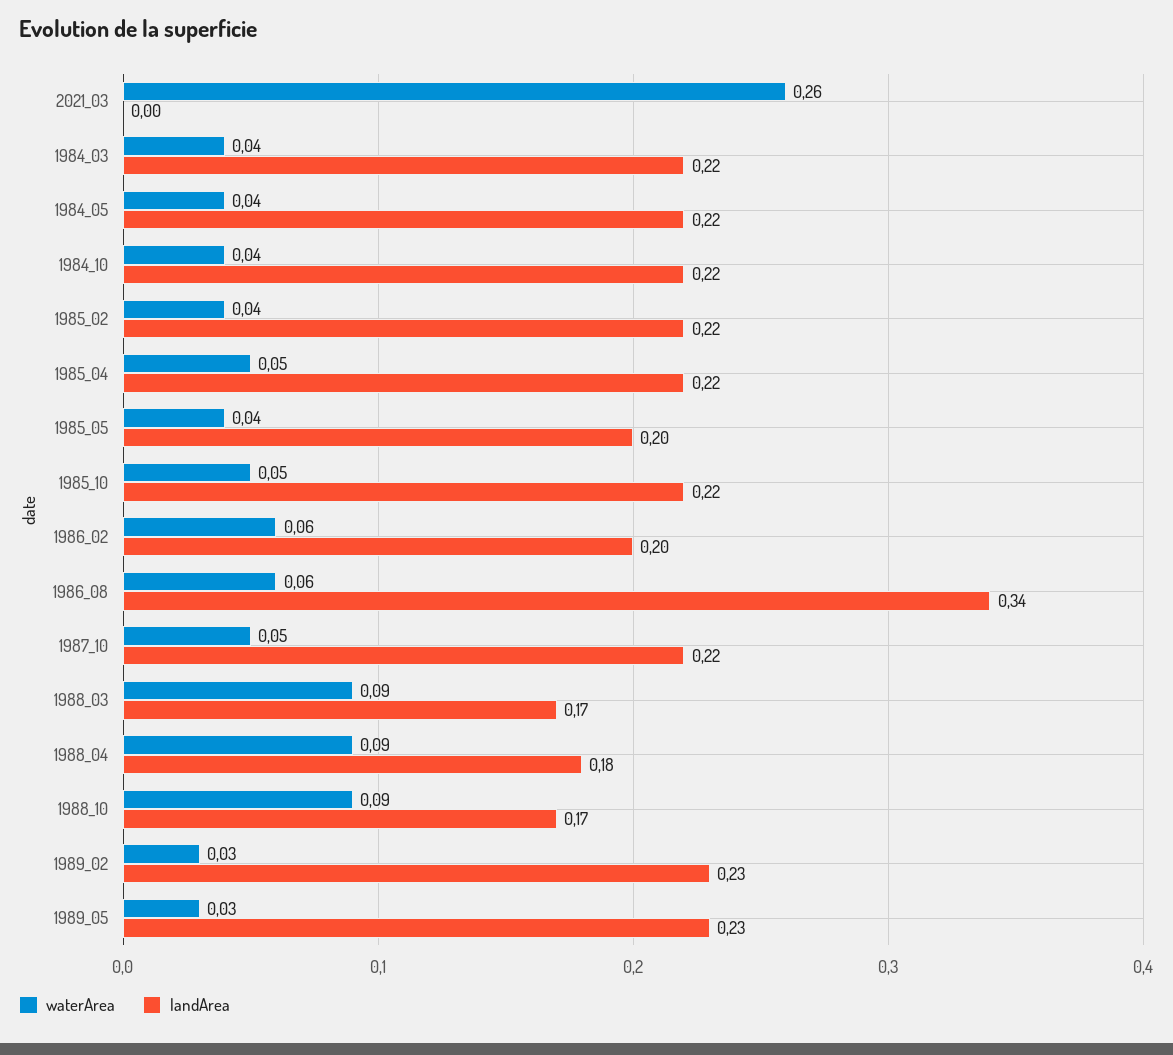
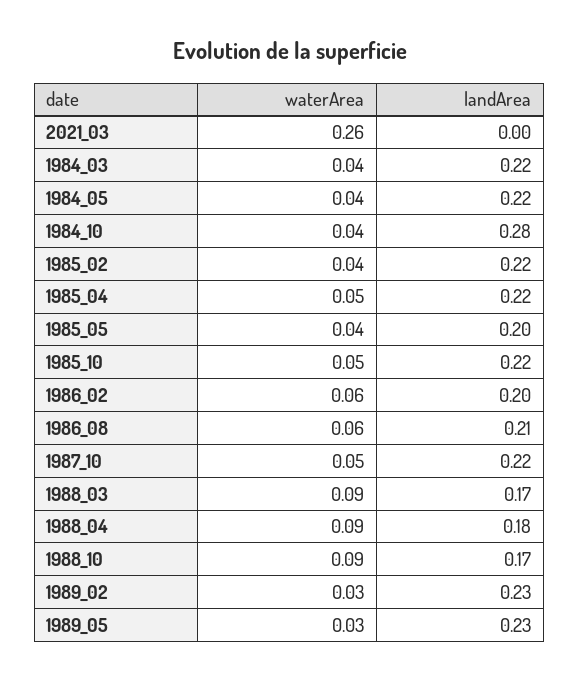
landArea, 1984_10: 0.22 -> 0.28
landArea, 1986_08: 0.34 -> 0.21

